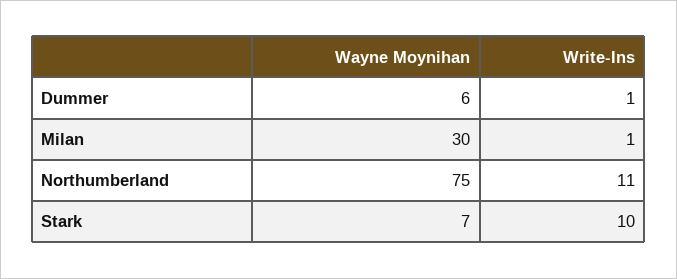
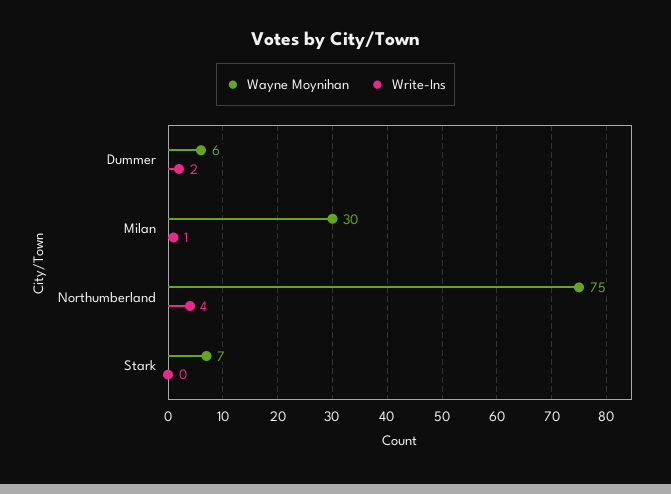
Write-Ins, Dummer: 1 -> 2
Write-Ins, Northumberland: 11 -> 4
Write-Ins, Stark: 10 -> 0

